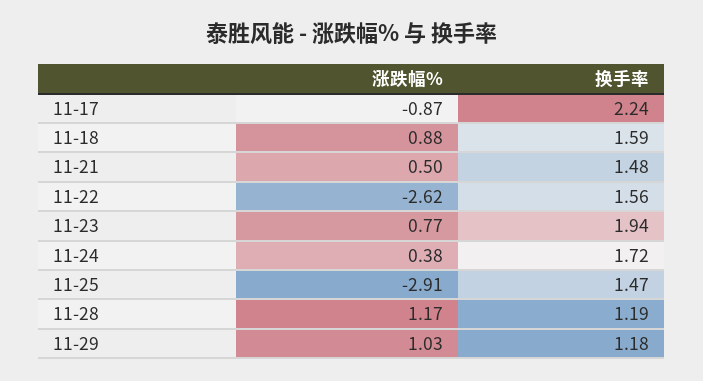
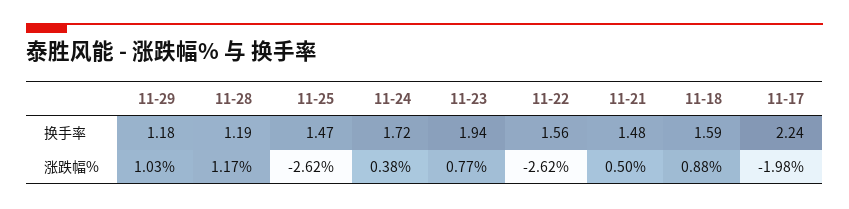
涨跌幅%, 11-17: -0.87 -> -1.98
涨跌幅%, 11-25: -2.91 -> -2.62

